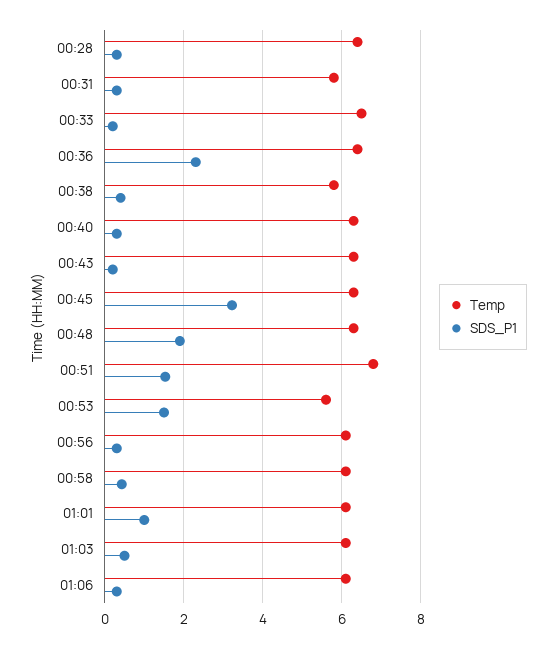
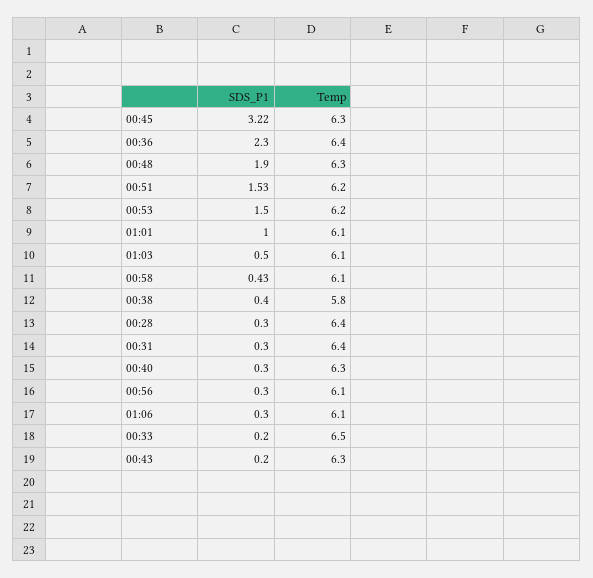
Temp, 00:31: 5.8 -> 6.4
Temp, 00:51: 6.8 -> 6.2
Temp, 00:53: 5.6 -> 6.2

